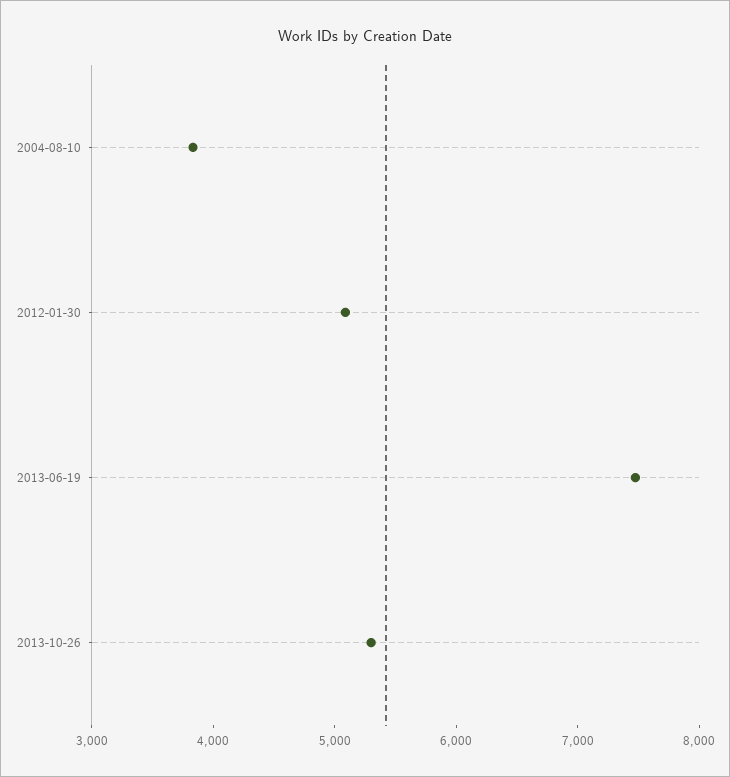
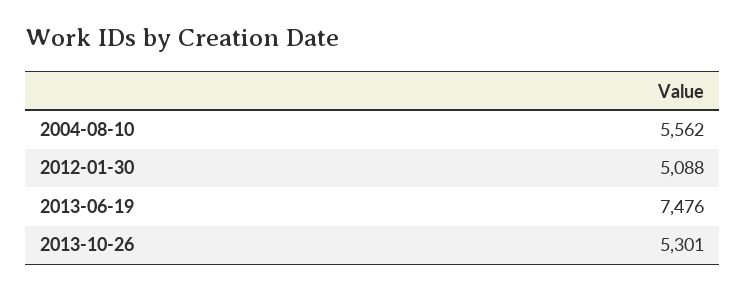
2004-08-10: 3800 -> 5562

